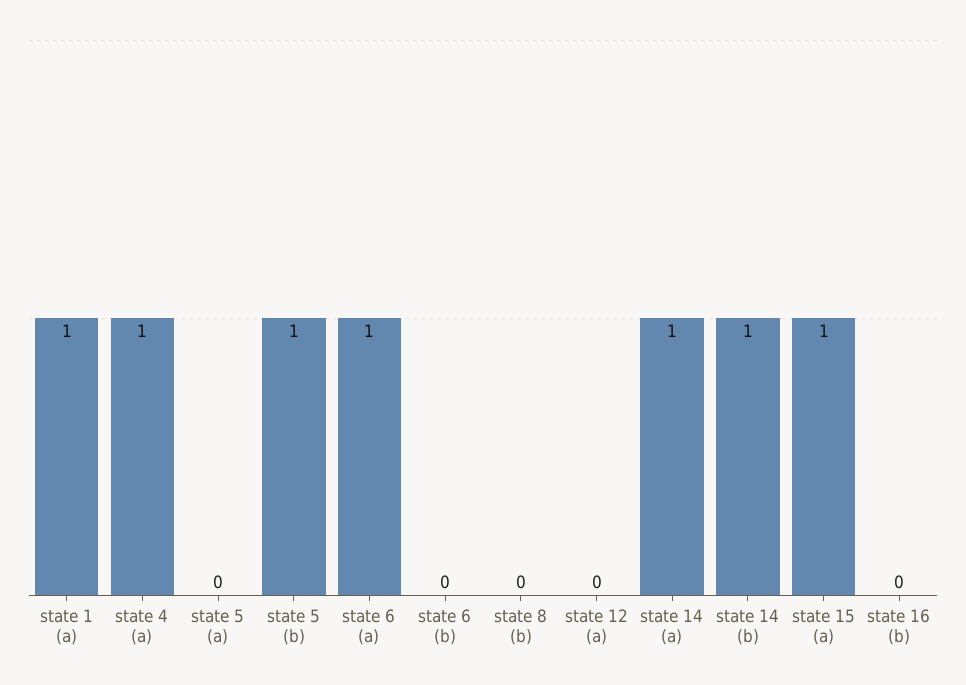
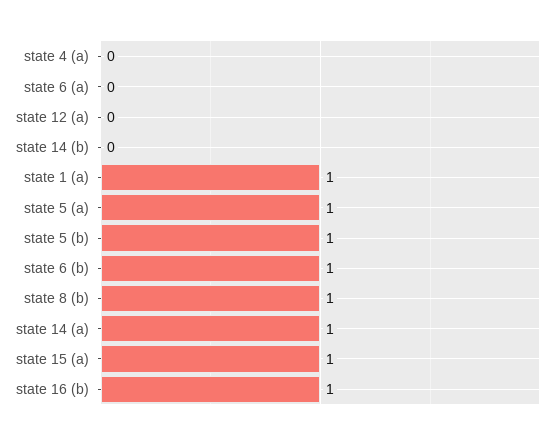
state 4 (a): 1 -> 0
state 5 (a): 0 -> 1
state 6 (a): 1 -> 0
state 6 (b): 0 -> 1
state 8 (b): 0 -> 1
state 14 (b): 1 -> 0
state 16 (b): 0 -> 1

